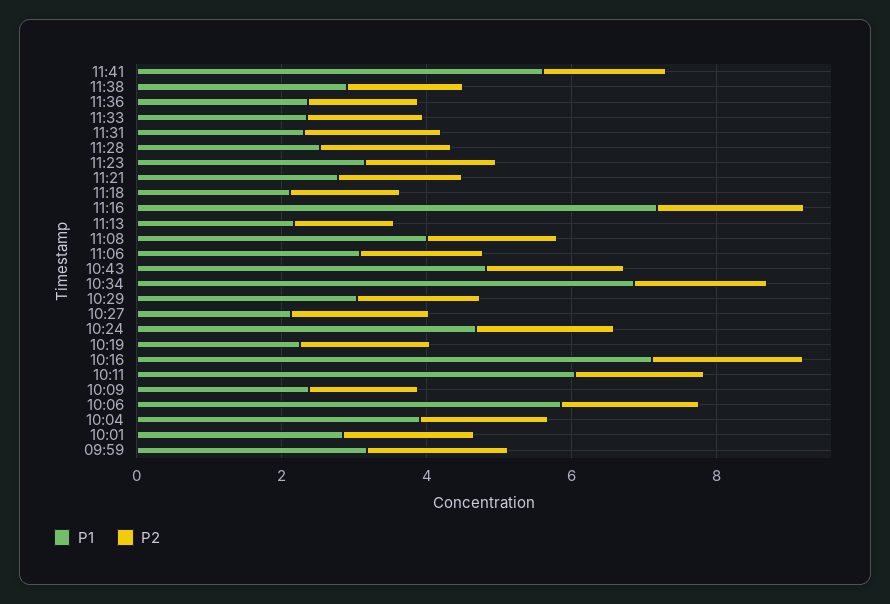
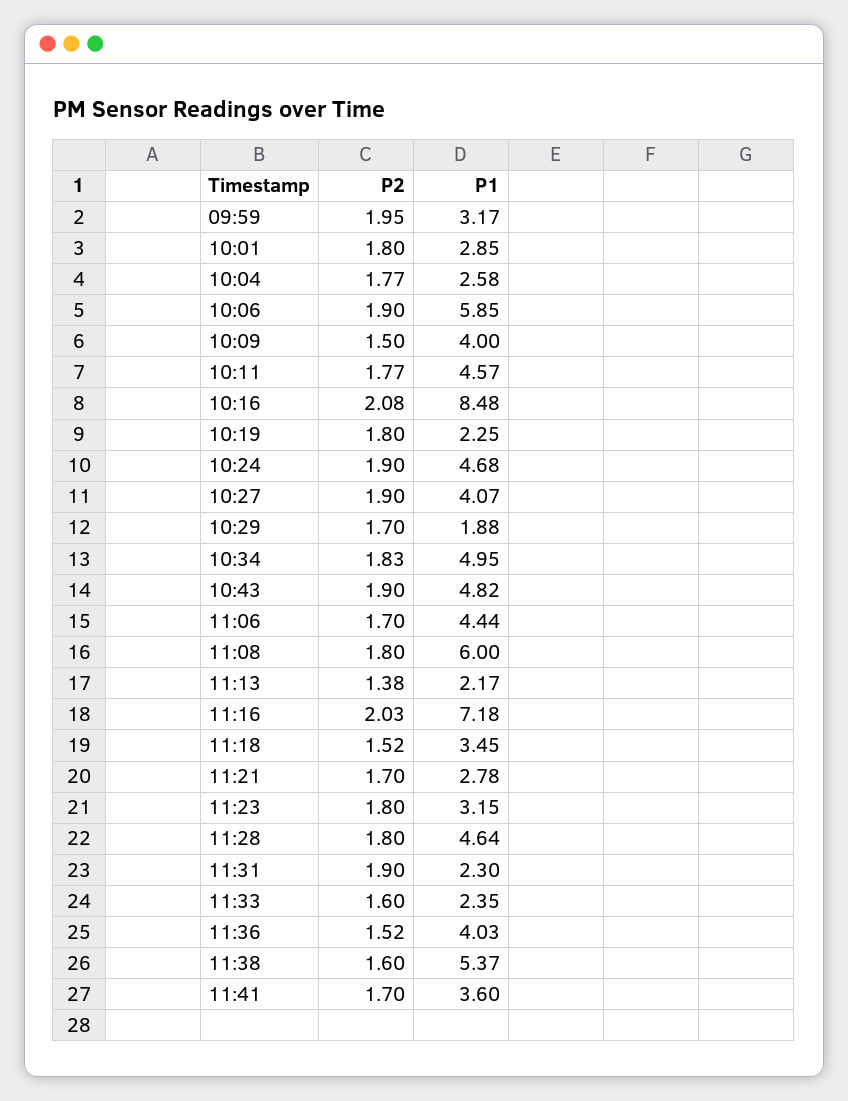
P1, 11:41: 5.5 -> 3.6
P1, 11:38: 3 -> 5.37
P1, 11:36: 2.5 -> 4.03
P1, 11:28: 2.5 -> 4.64
P1, 11:18: 2 -> 3.45
P1, 11:08: 4 -> 6
P1, 11:06: 3 -> 4.44
P1, 10:34: 7 -> 4.95
P1, 10:29: 3 -> 1.88
P1, 10:27: 2 -> 4.07
P1, 10:16: 7 -> 8.48
P1, 10:11: 6 -> 4.57
P1, 10:09: 2.5 -> 4
P1, 10:04: 4 -> 2.58

